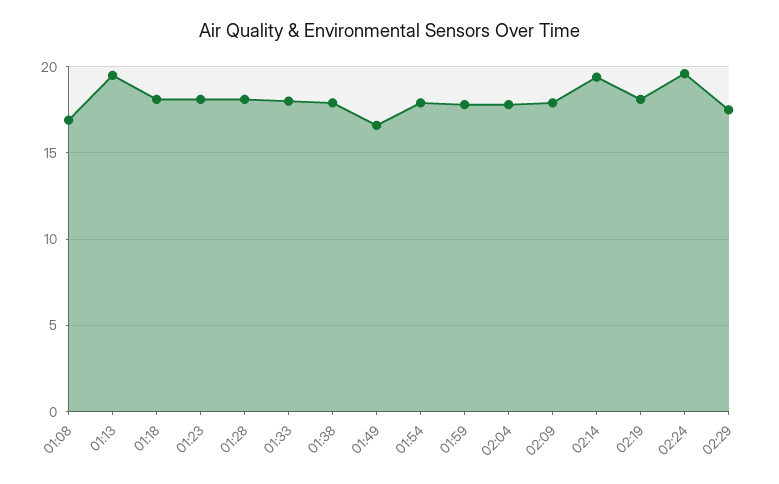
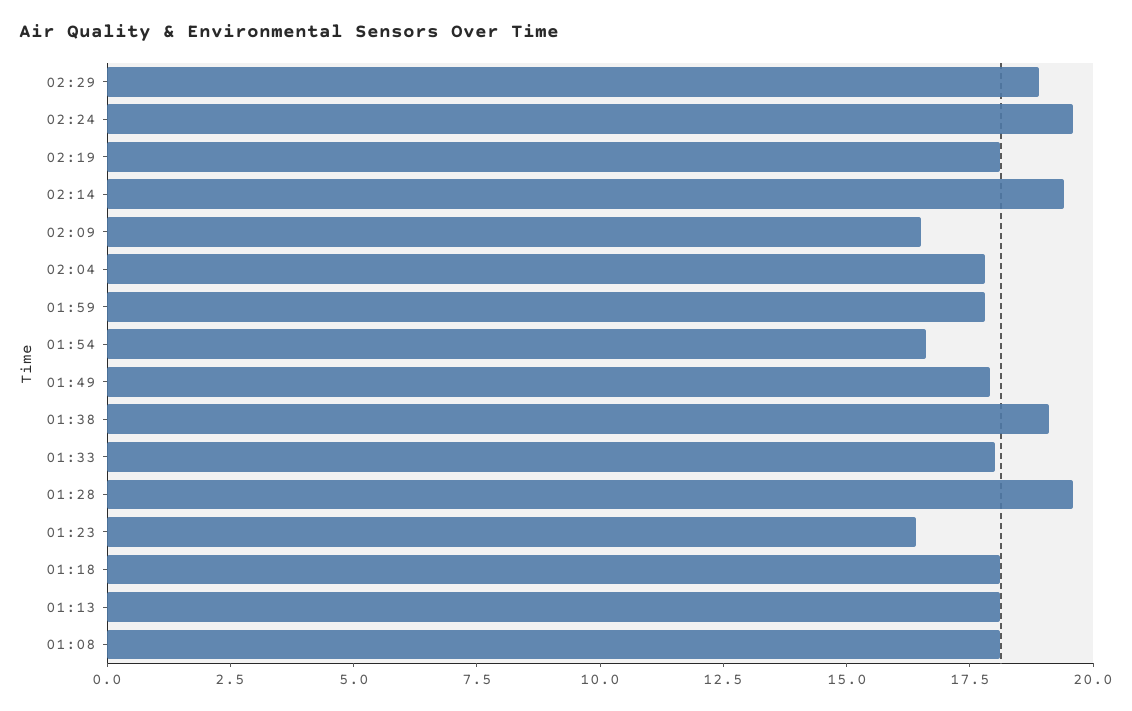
01:08: 17 -> 18
01:13: 19.5 -> 18
01:23: 18 -> 16.5
01:28: 18 -> 19.5
01:38: 18 -> 19
01:49: 16.5 -> 18
01:54: 18 -> 16.5
02:09: 18 -> 16.5
02:29: 17.5 -> 19

